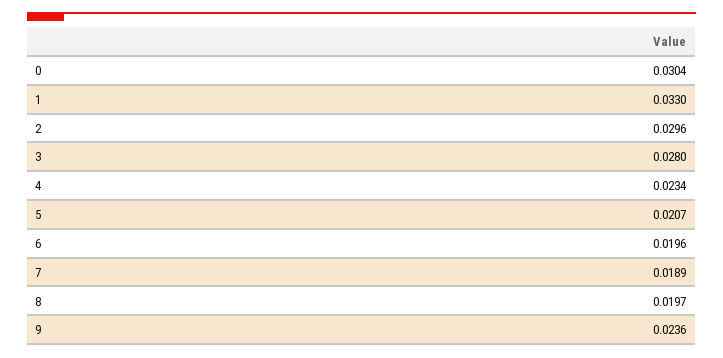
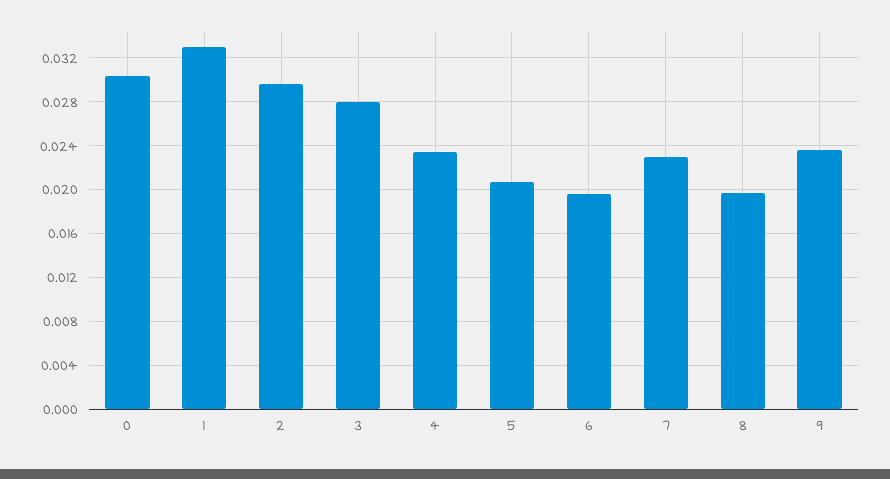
7: 0.0189 -> 0.023

